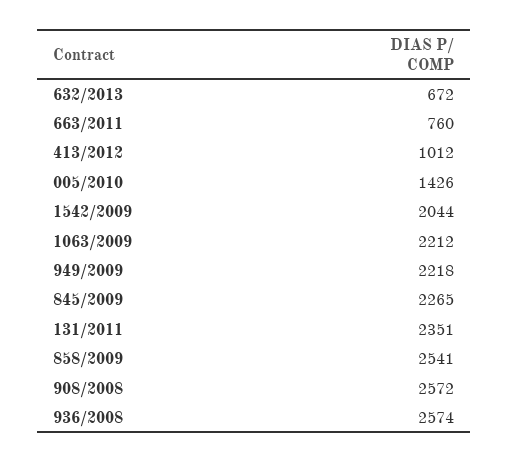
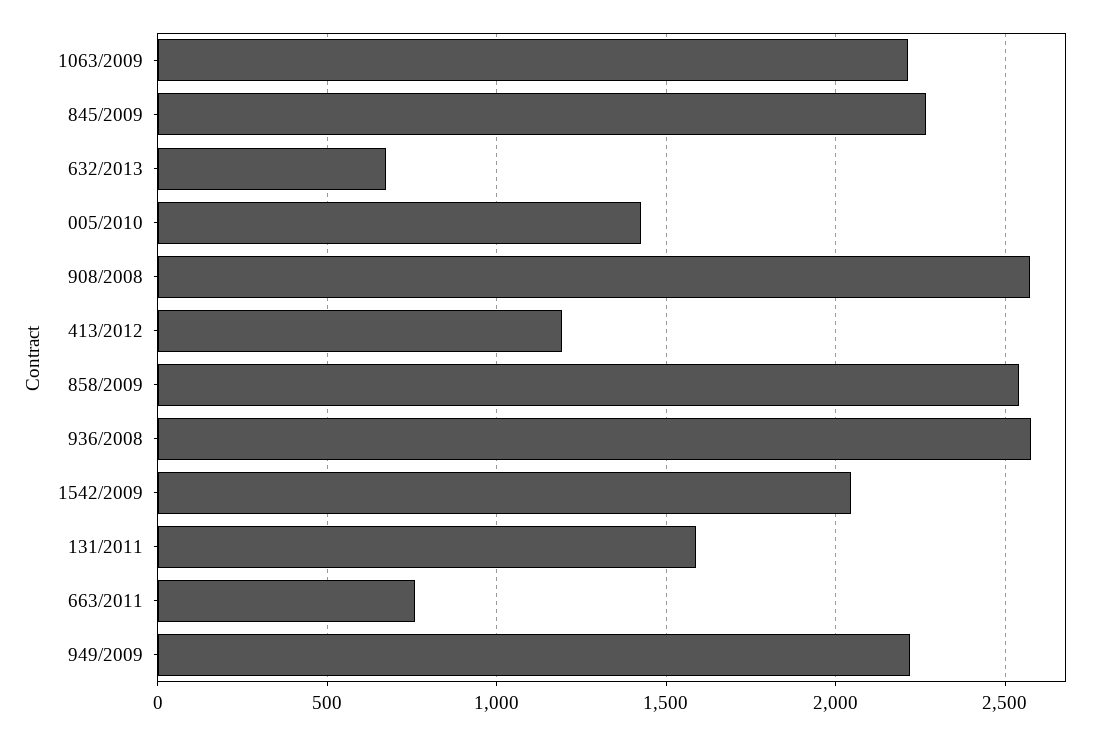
413/2012: 1012 -> 1200
131/2011: 2351 -> 1600

